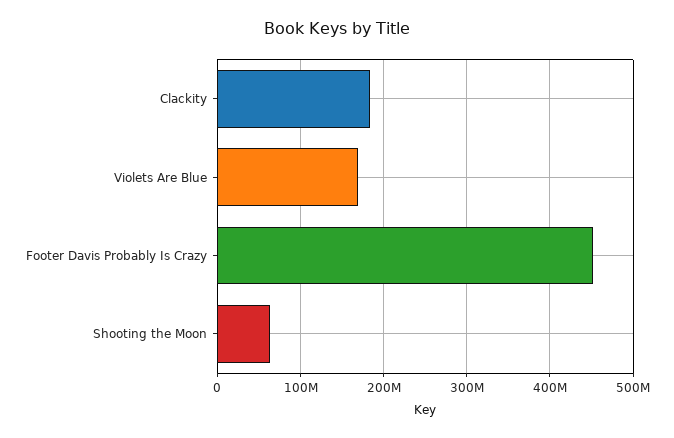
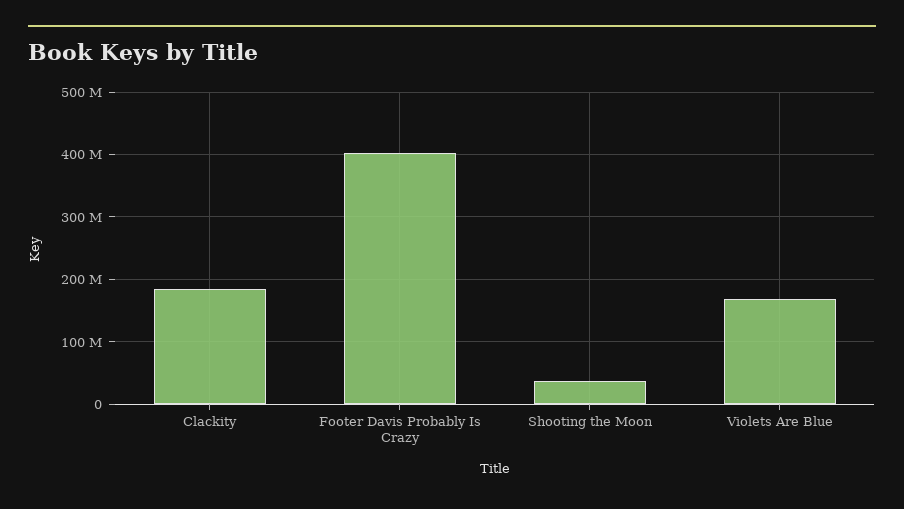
Footer Davis Probably Is Crazy: 450000000 -> 400000000
Shooting the Moon: 60000000 -> 40000000

